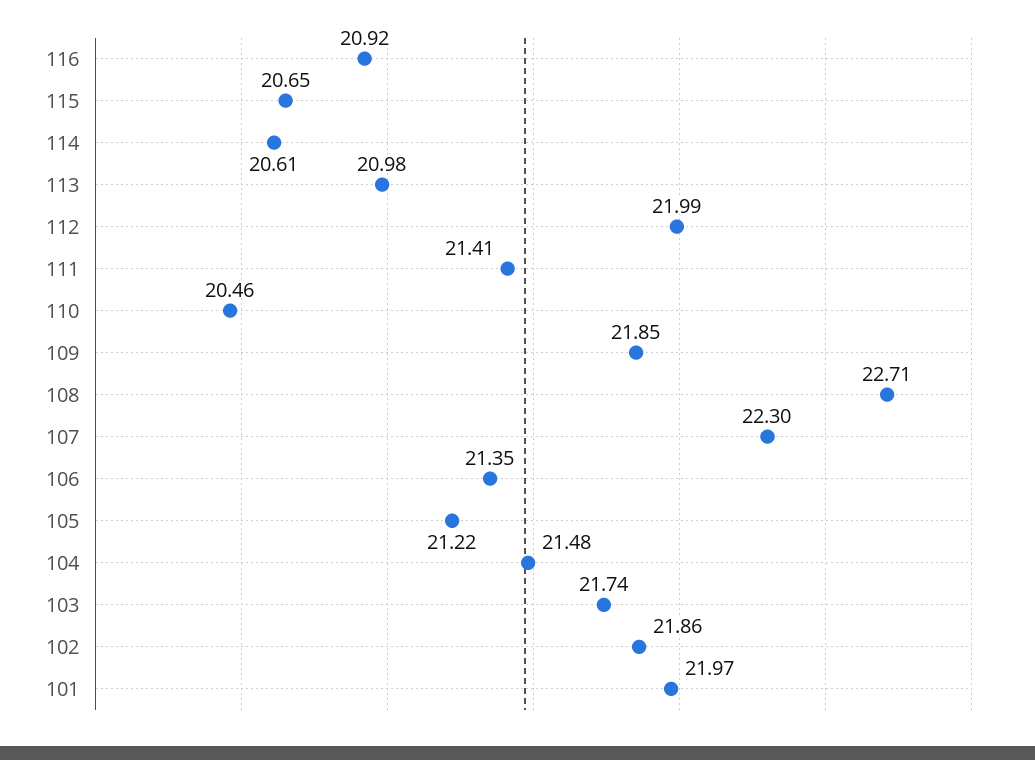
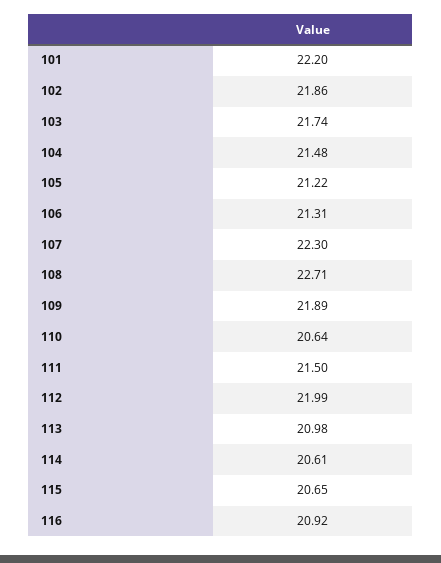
111: 21.41 -> 21.5
110: 20.46 -> 20.64
109: 21.85 -> 21.89
106: 21.35 -> 21.31
101: 21.97 -> 22.2

